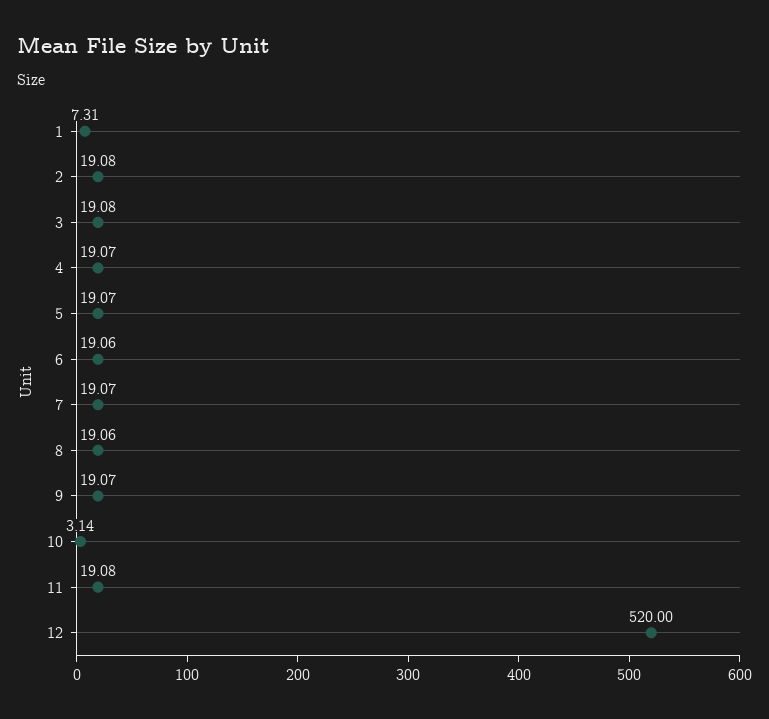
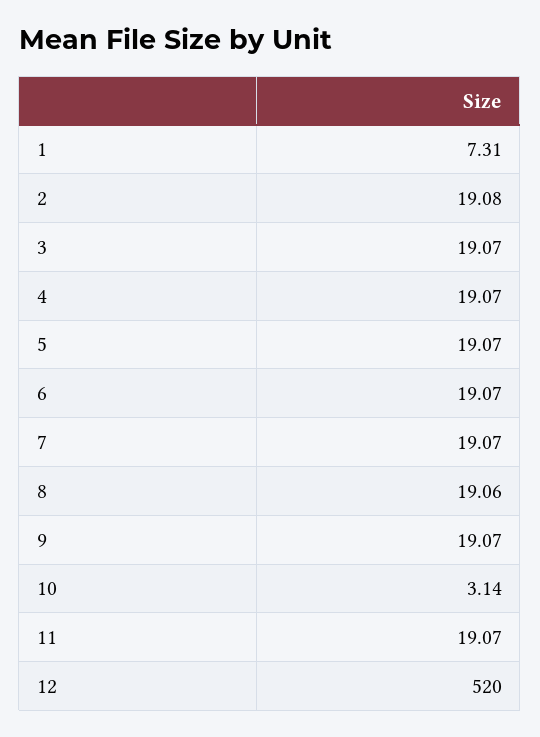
3: 19.08 -> 19.07
6: 19.06 -> 19.07
11: 19.08 -> 19.07

